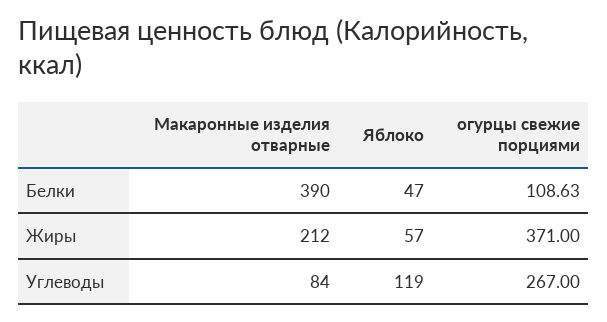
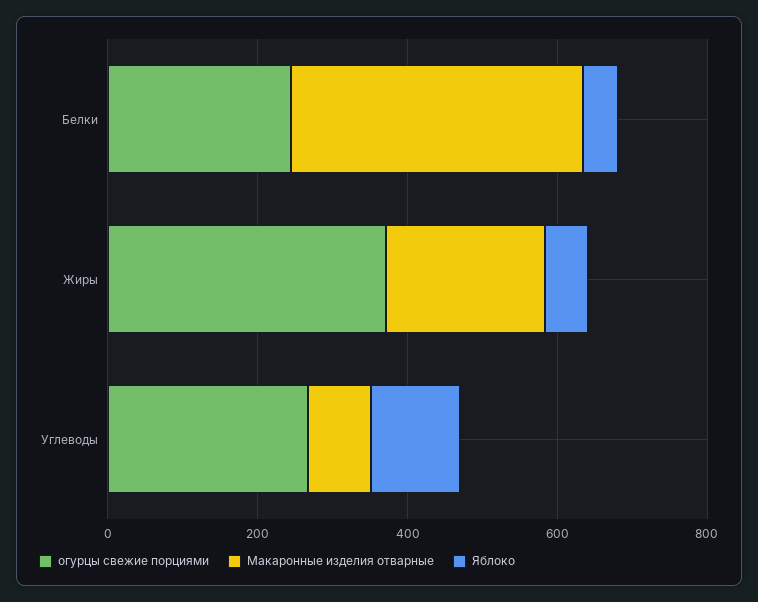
огурцы свежие порциями, Белки: 108.63 -> 250

